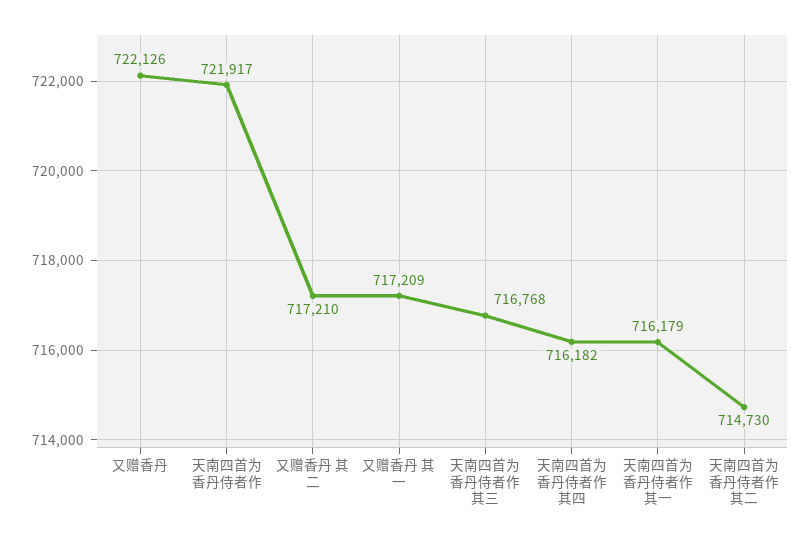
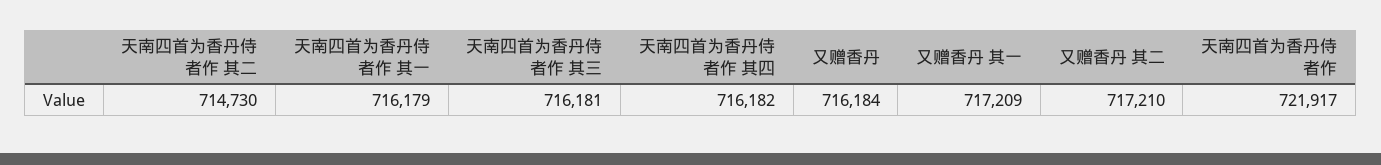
又赠香丹: 722126 -> 716184
天南四首为香丹侍者作 其三: 716768 -> 716181

